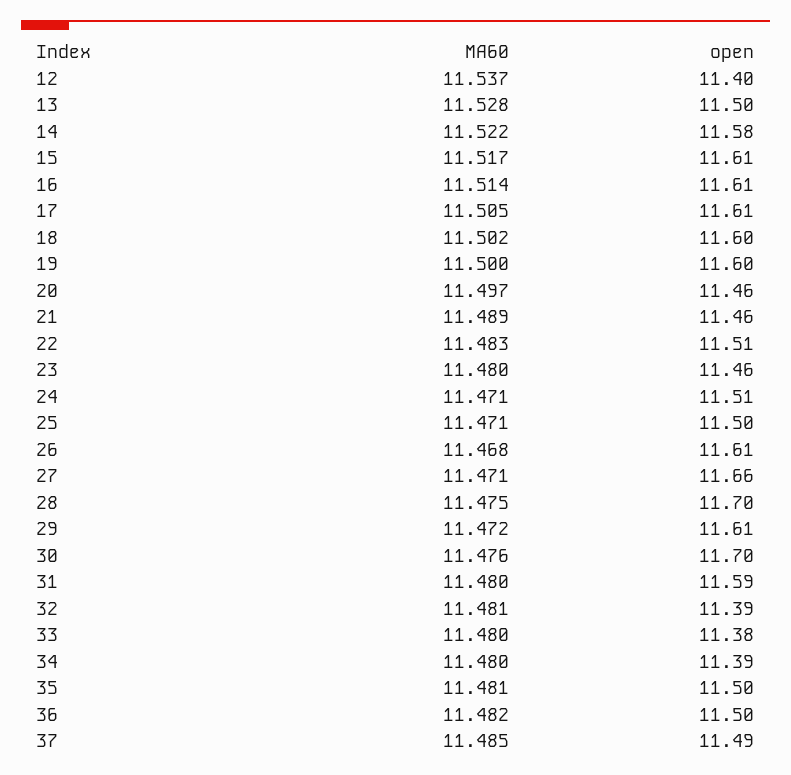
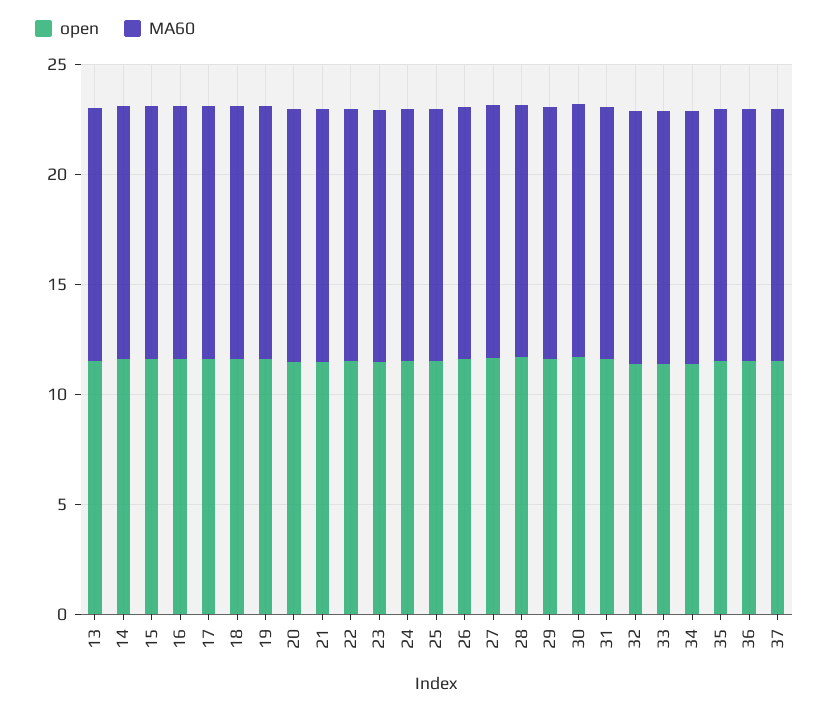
MA60, 12: 11.537 -> none
open, 12: 11.4 -> none

